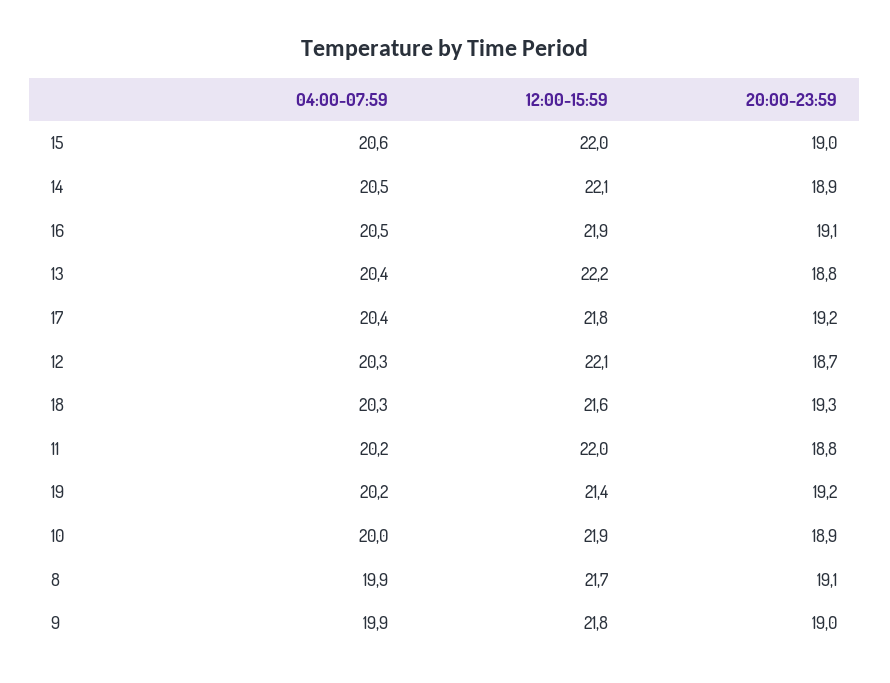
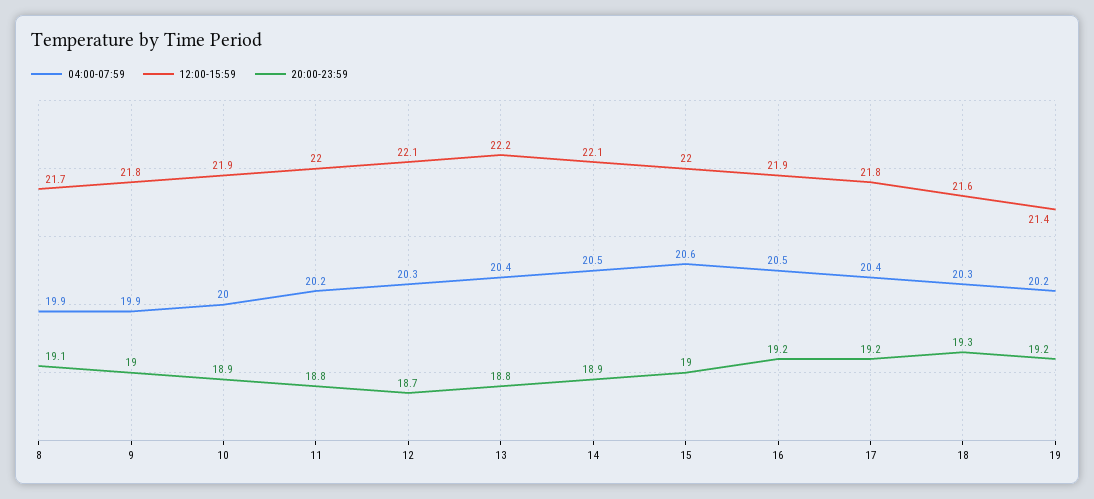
20:00-23:59, 16: 19.1 -> 19.2

